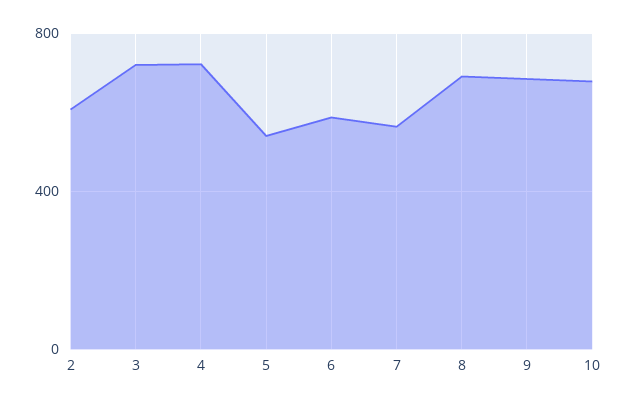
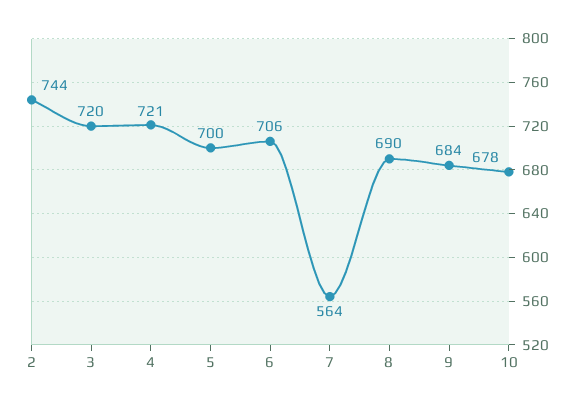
2: 600 -> 744
5: 550 -> 700
6: 600 -> 706

